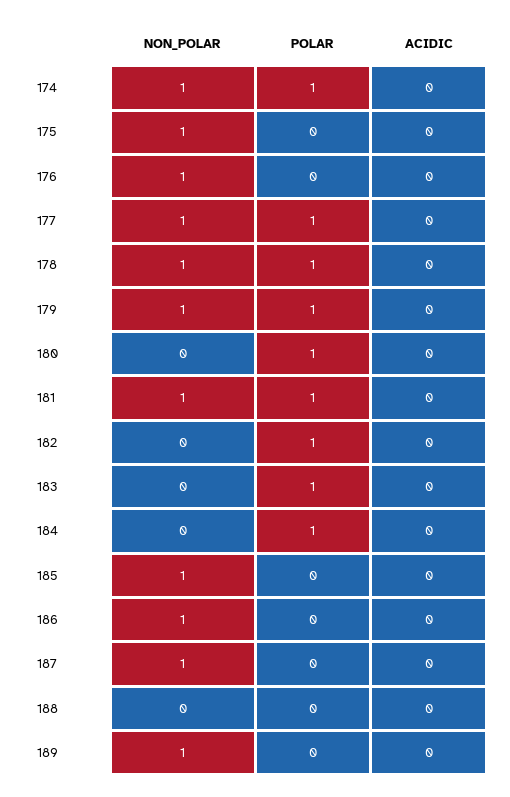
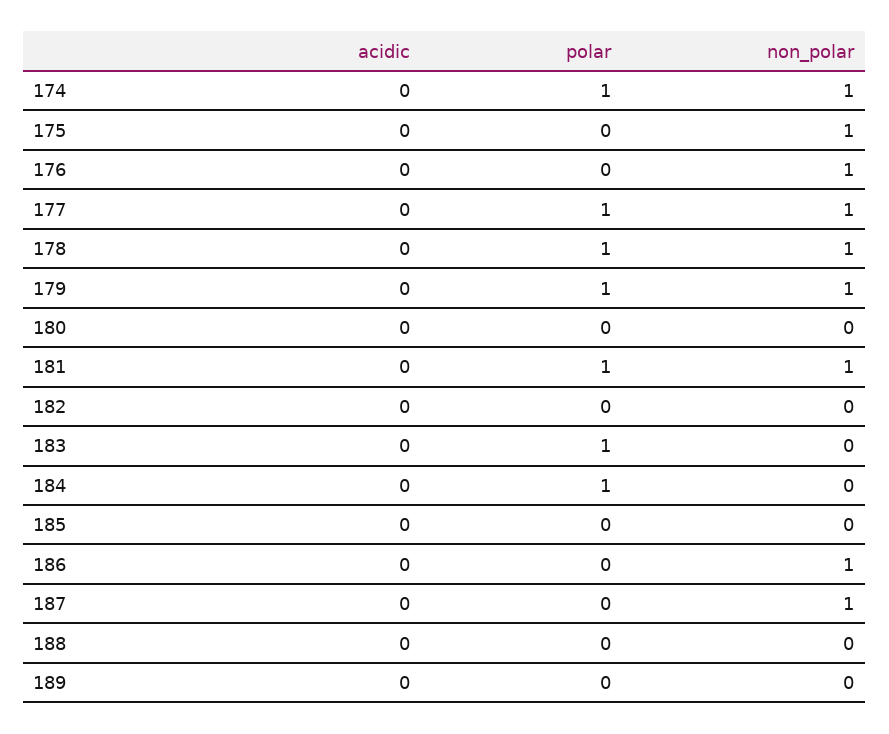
POLAR, 180: 1 -> 0
POLAR, 182: 1 -> 0
NON_POLAR, 185: 1 -> 0
NON_POLAR, 189: 1 -> 0

